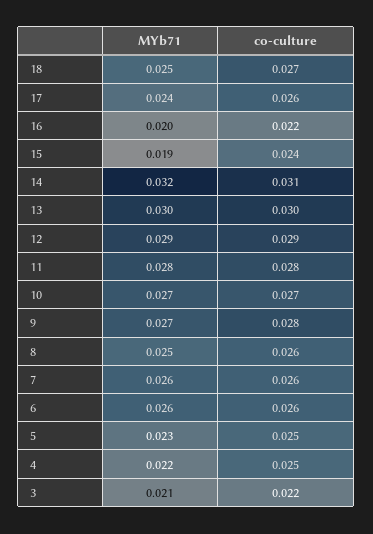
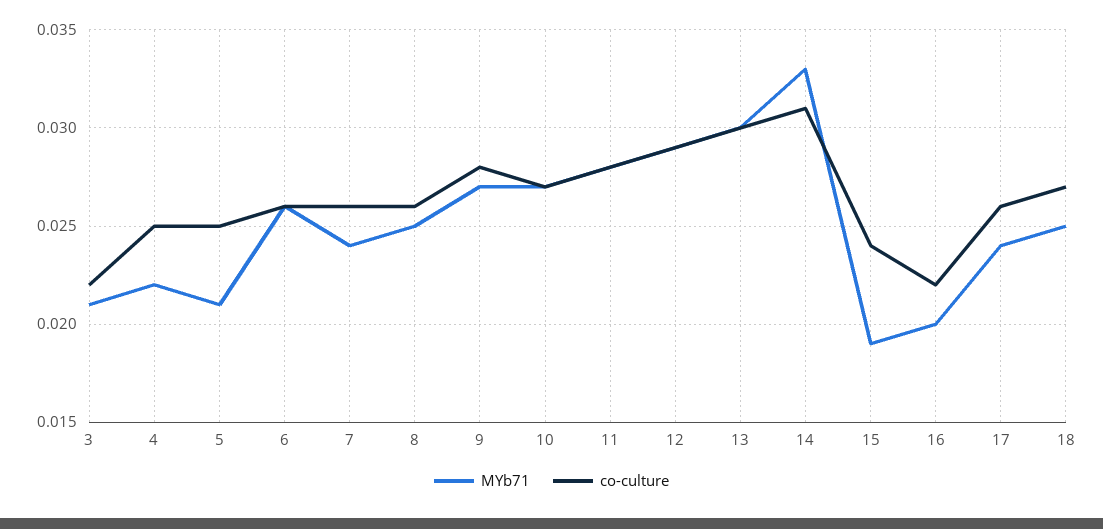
MYb71, 14: 0.032 -> 0.033
MYb71, 7: 0.026 -> 0.024
MYb71, 5: 0.023 -> 0.021

